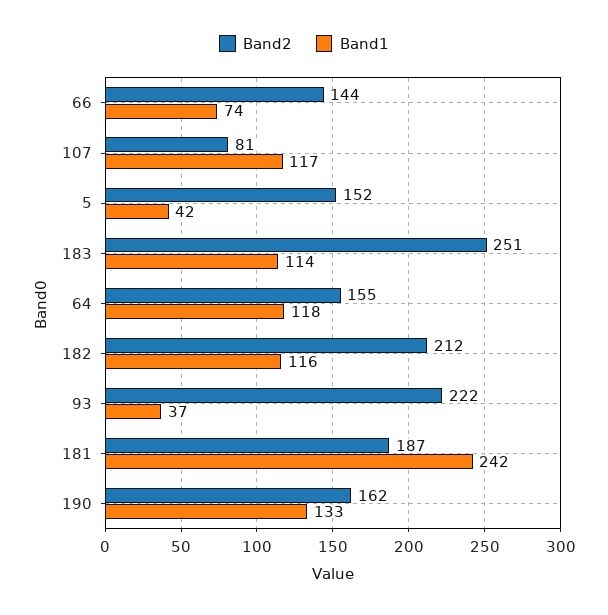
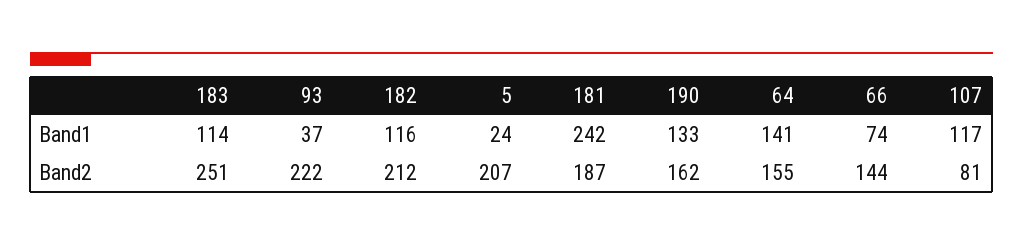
Band2, 5: 152 -> 207
Band1, 5: 42 -> 24
Band1, 64: 118 -> 141

